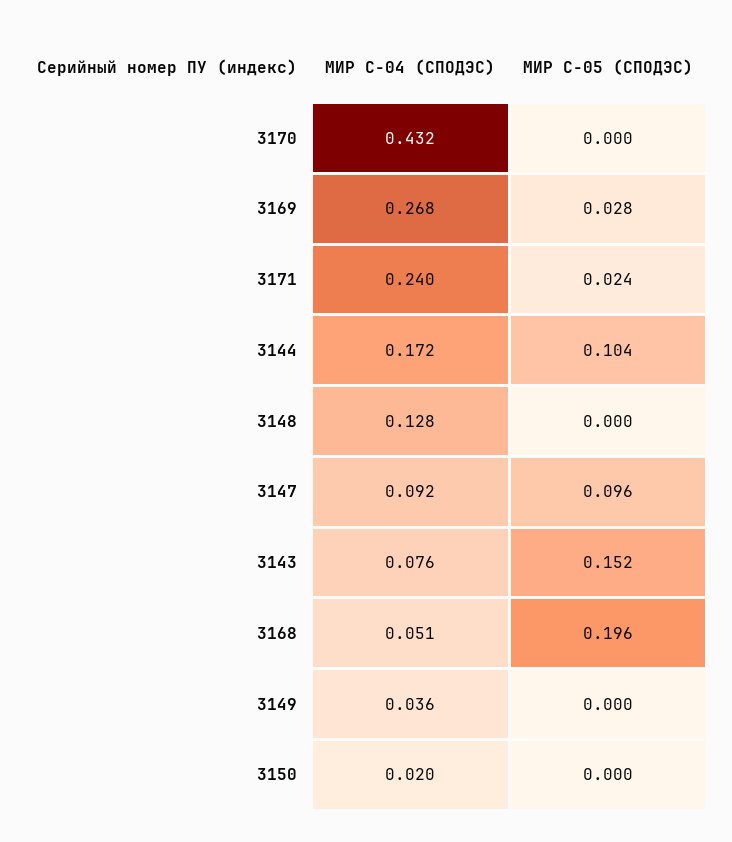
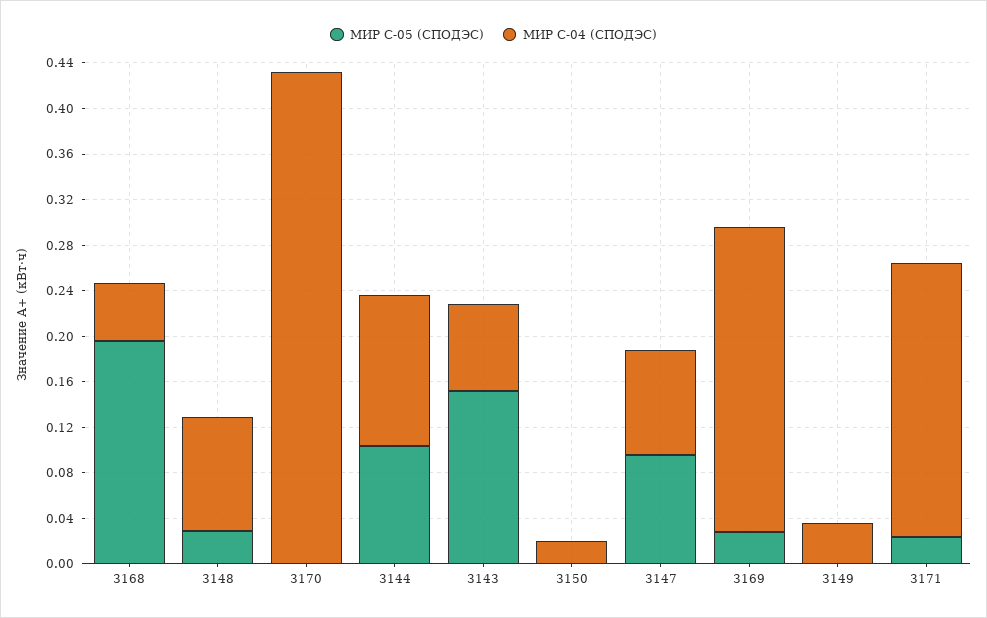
МИР С-04 (СПОДЭС), 3144: 0.172 -> 0.13
МИР С-04 (СПОДЭС), 3148: 0.128 -> 0.1
МИР С-05 (СПОДЭС), 3148: 0 -> 0.03

